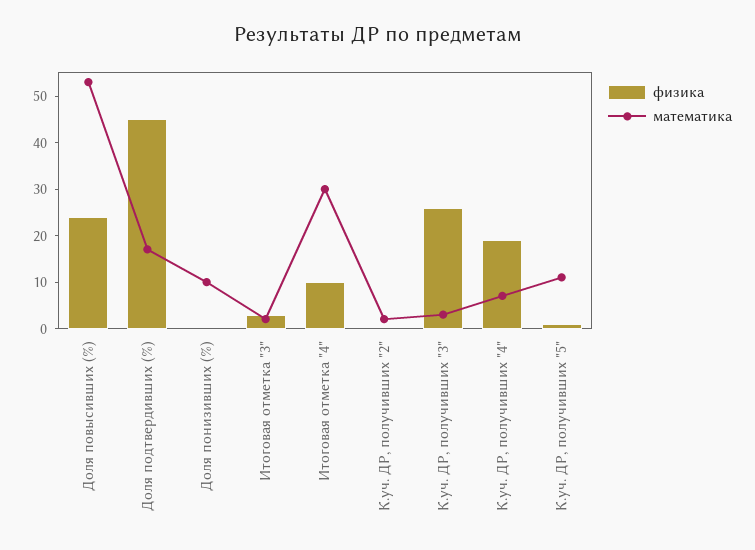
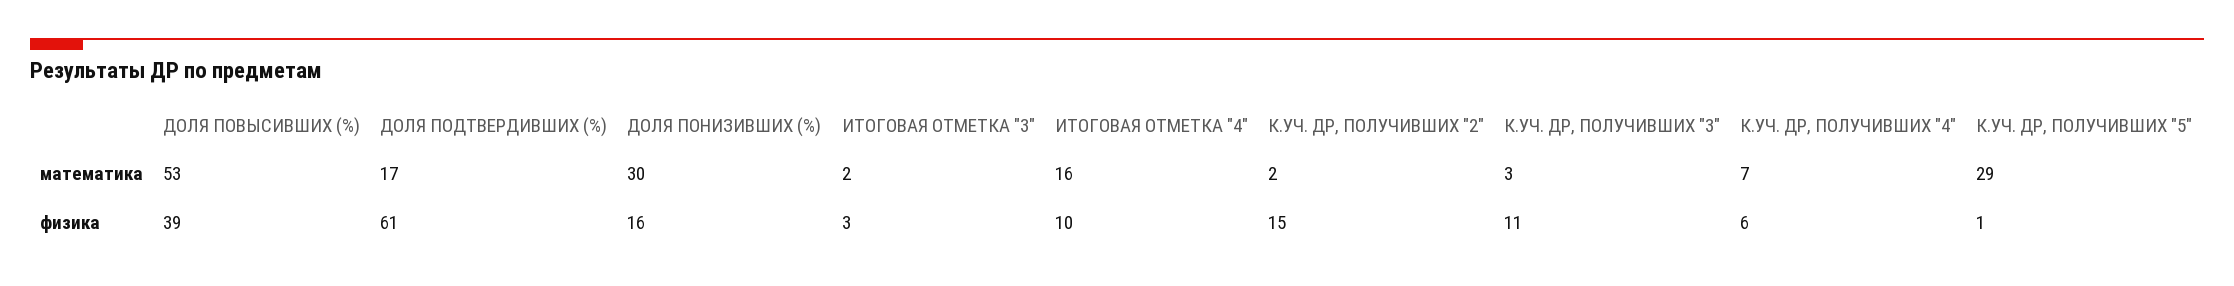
физика, Доля повысивших (%): 25 -> 39
физика, Доля подтвердивших (%): 45 -> 61
физика, Доля понизивших (%): 0 -> 16
математика, Доля понизивших (%): 10 -> 30
математика, Итоговая отметка "4": 30 -> 16
физика, К.уч. ДР, получивших "2": 0 -> 15
физика, К.уч. ДР, получивших "3": 25 -> 11
физика, К.уч. ДР, получивших "4": 20 -> 6
математика, К.уч. ДР, получивших "5": 10 -> 29

